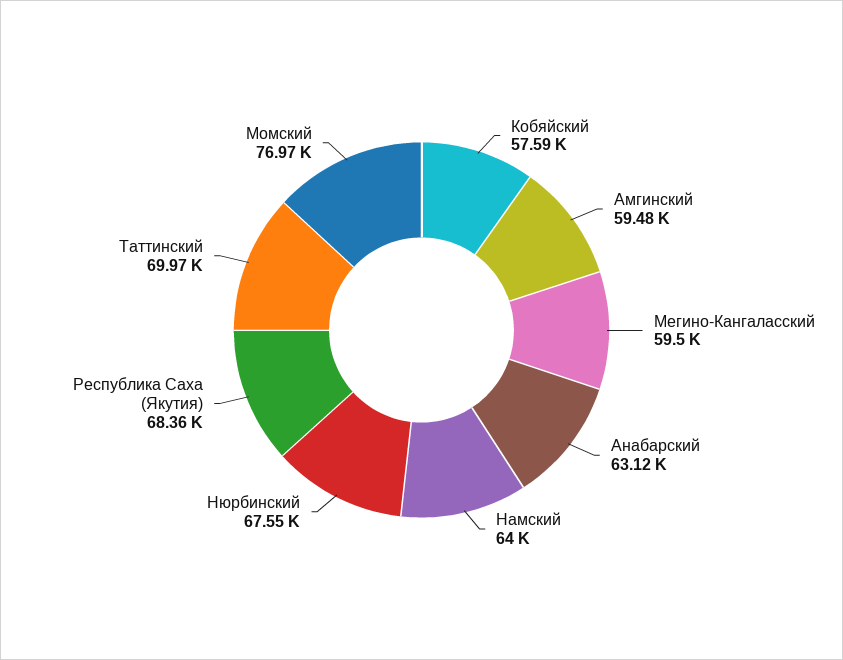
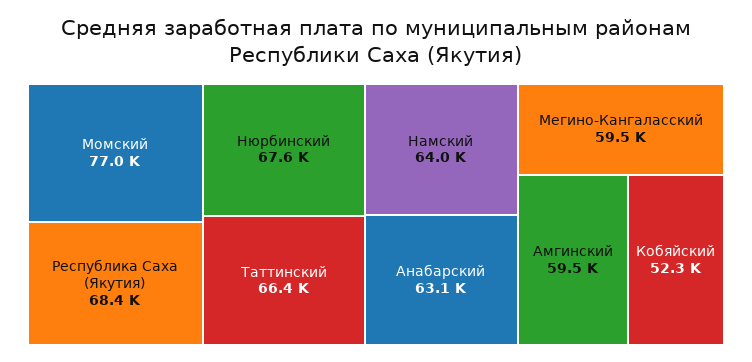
Кобяйский: 57590 -> 52300
Таттинский: 69970 -> 66400

